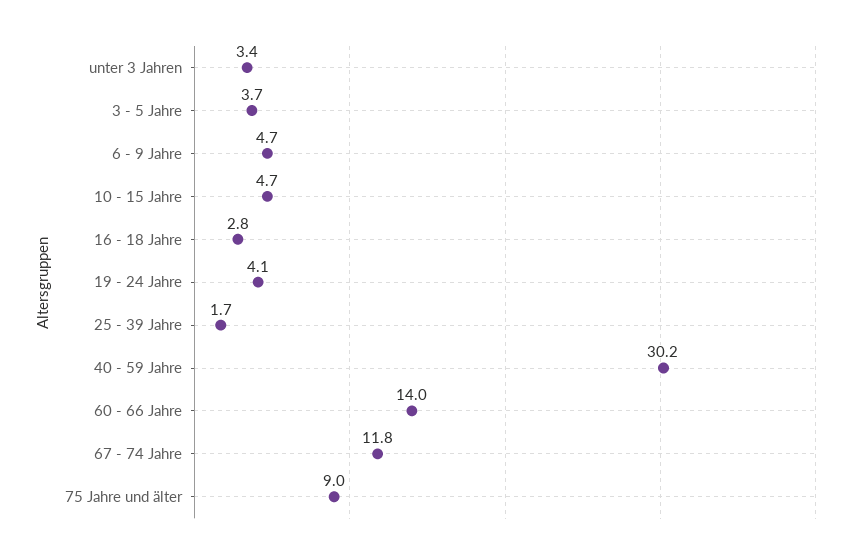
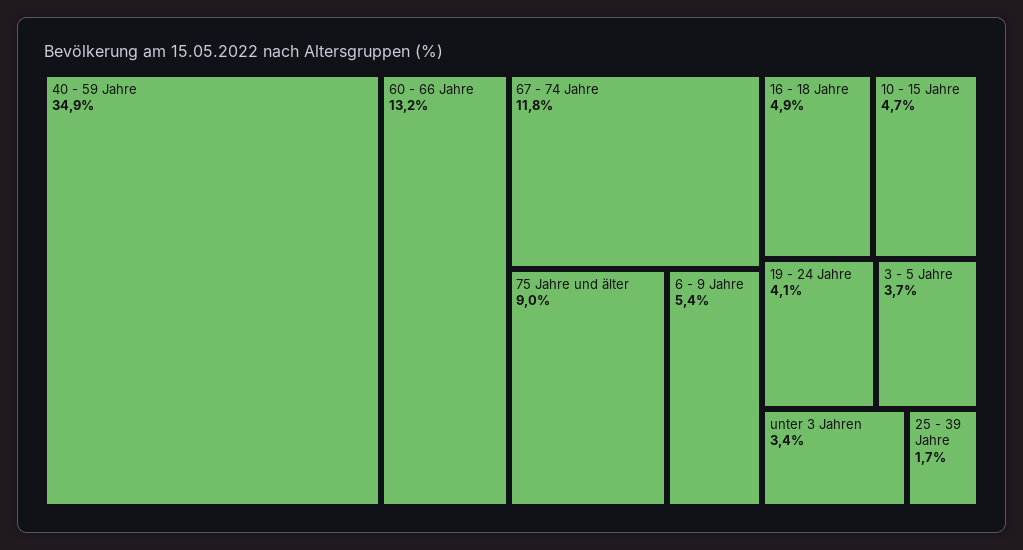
6 - 9 Jahre: 4.7 -> 5.4
16 - 18 Jahre: 2.8 -> 4.9
40 - 59 Jahre: 30.2 -> 34.9
60 - 66 Jahre: 14 -> 13.2

